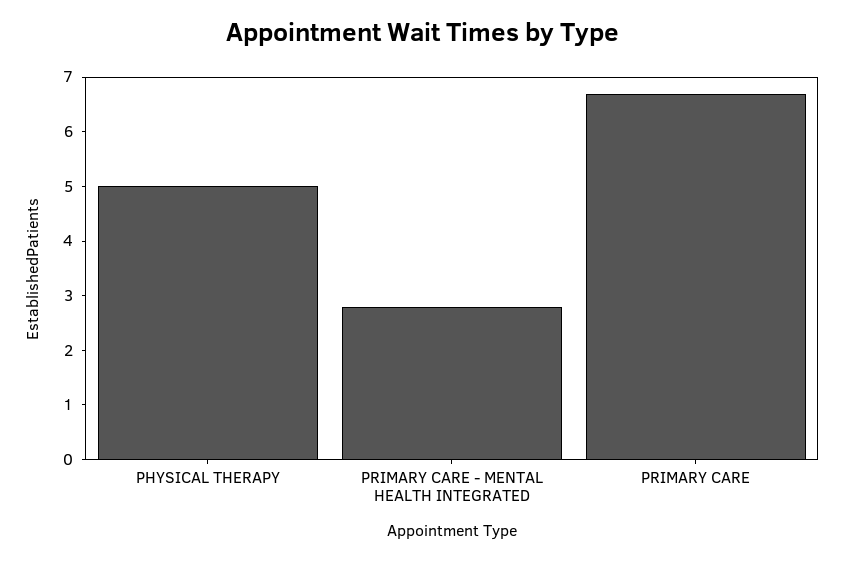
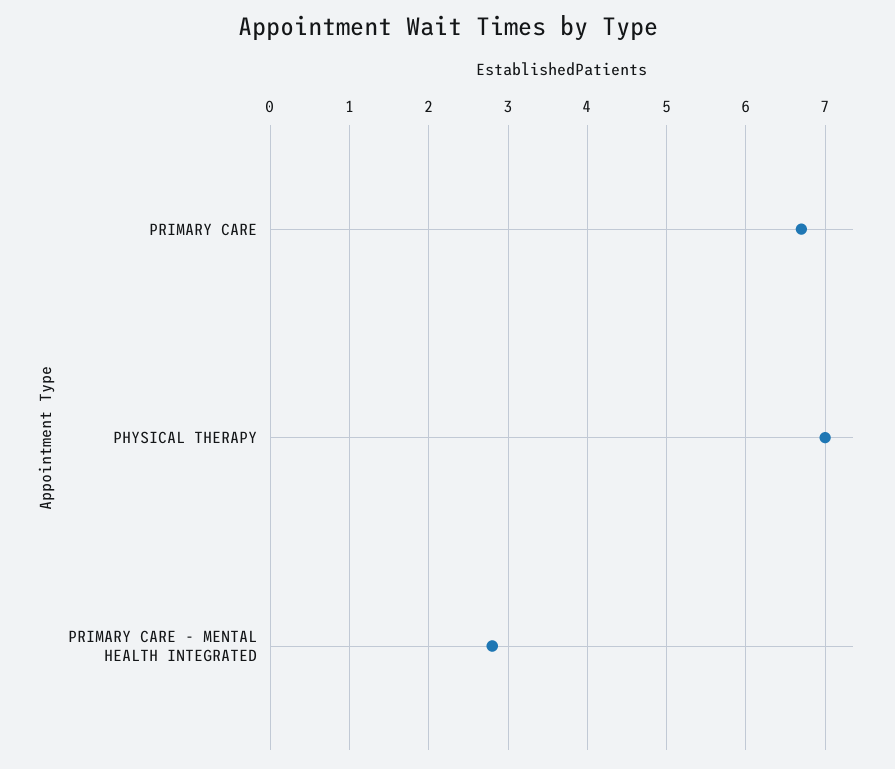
PHYSICAL THERAPY: 5 -> 7

